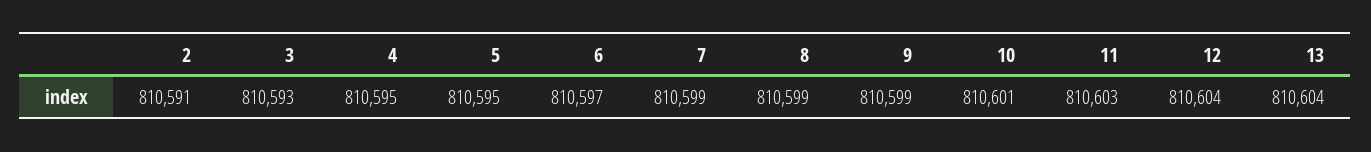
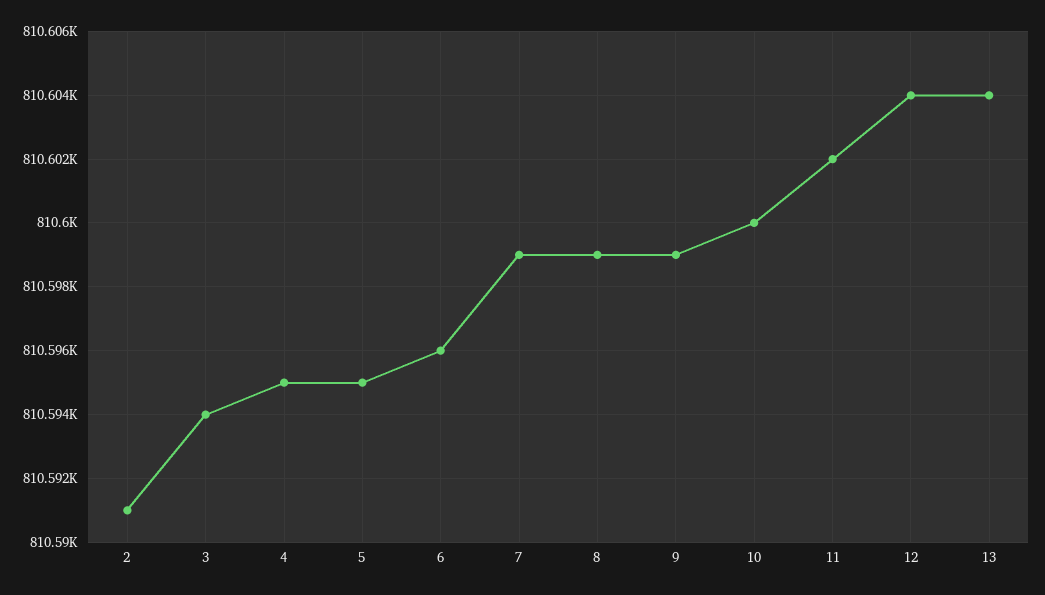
3: 810593 -> 810594
6: 810597 -> 810596
10: 810601 -> 810600
11: 810603 -> 810602

